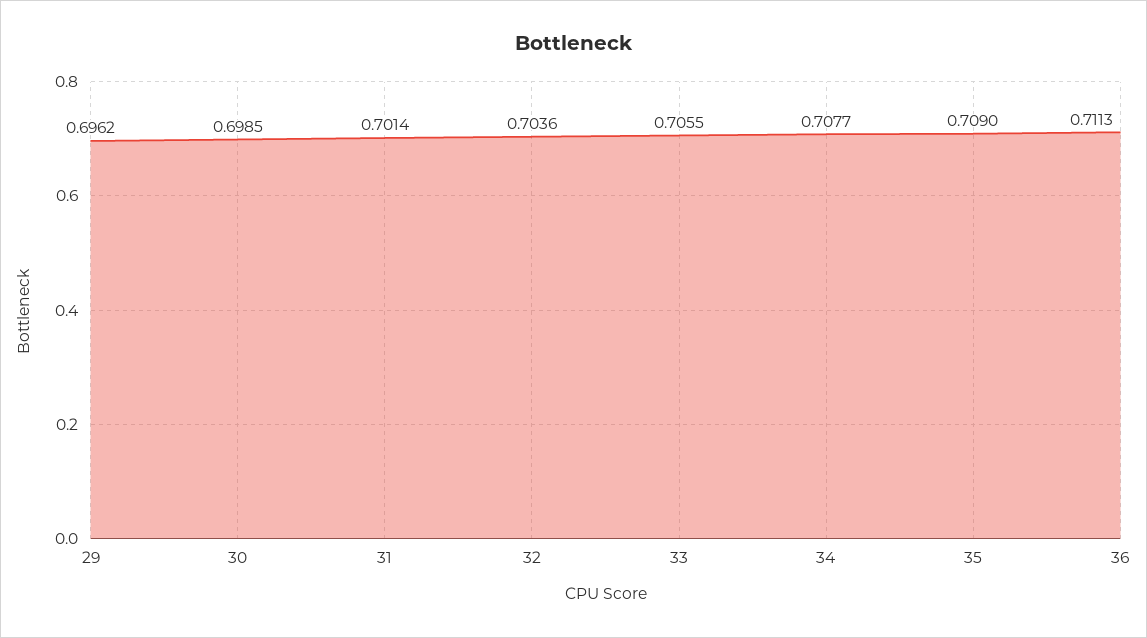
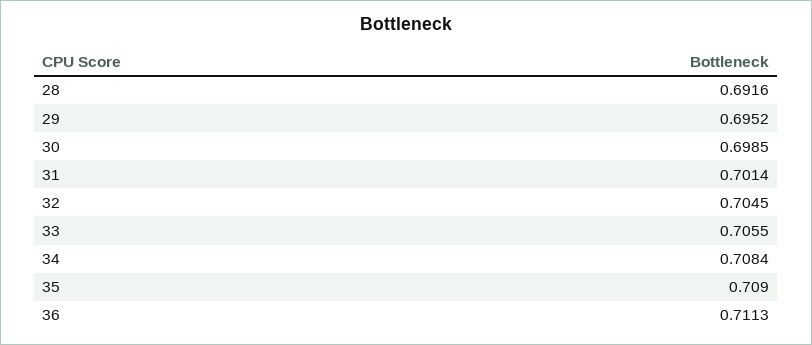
29: 0.6962 -> 0.6952
32: 0.7036 -> 0.7045
34: 0.7077 -> 0.7084
28: none -> 0.6916

